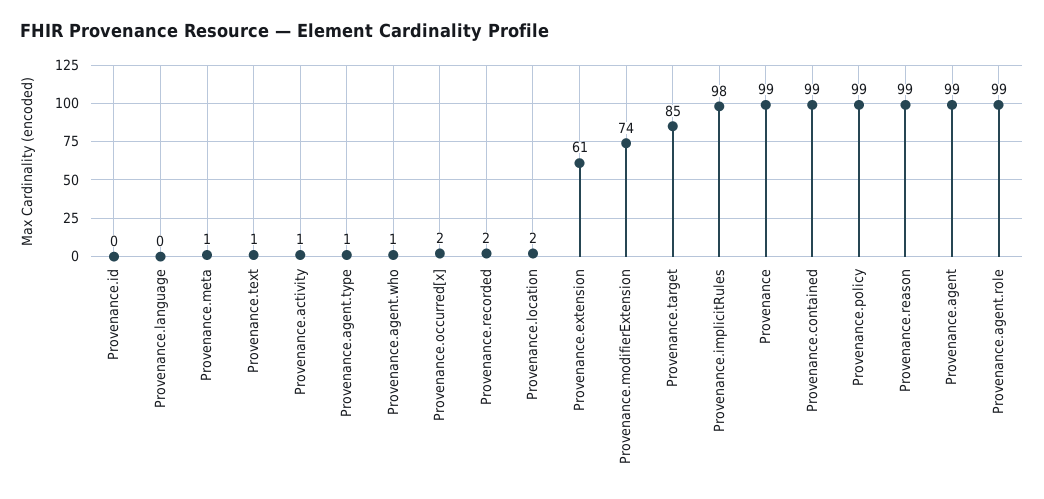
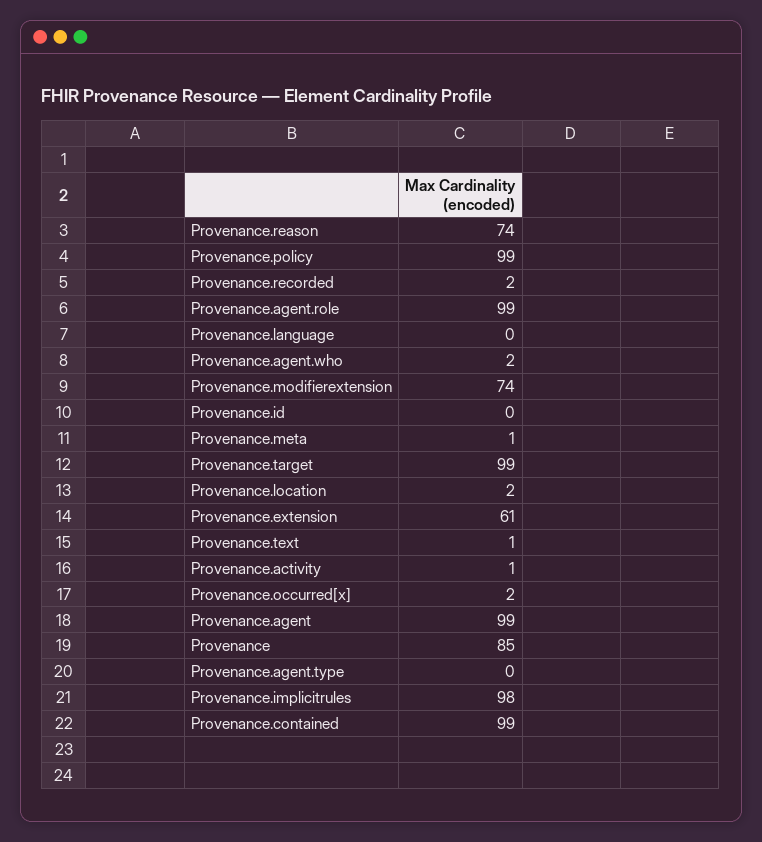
Provenance.agent.type: 1 -> 0
Provenance.agent.who: 1 -> 2
Provenance.target: 85 -> 99
Provenance: 99 -> 85
Provenance.reason: 99 -> 74

